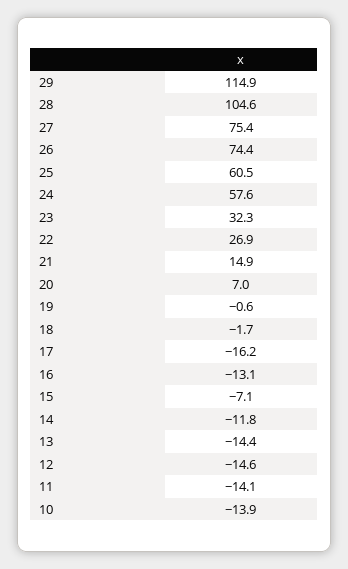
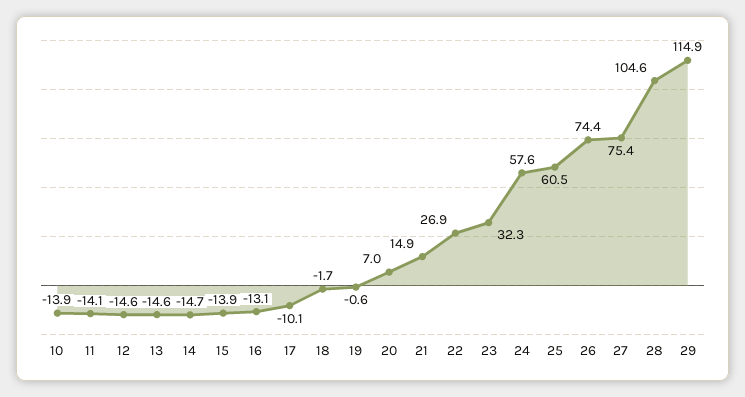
17: -16.2 -> -10.1
15: -7.1 -> -13.9
14: -11.8 -> -14.7
13: -14.4 -> -14.6

